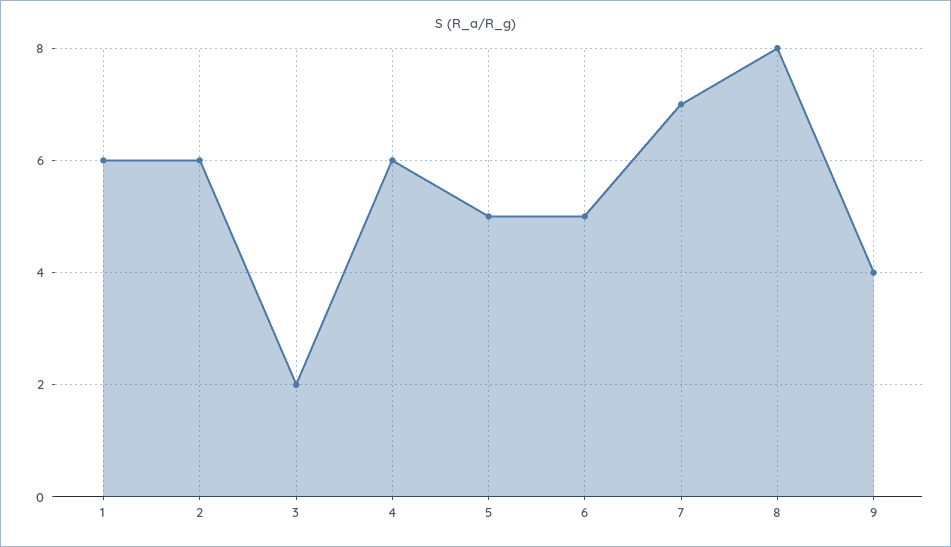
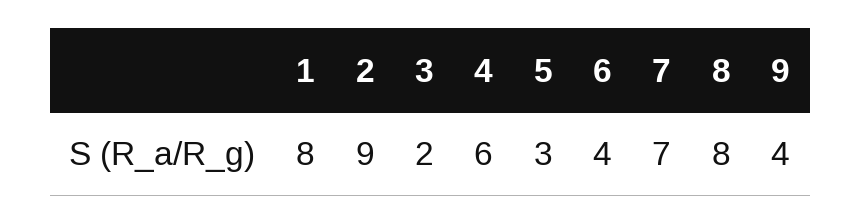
1: 6 -> 8
2: 6 -> 9
5: 5 -> 3
6: 5 -> 4

